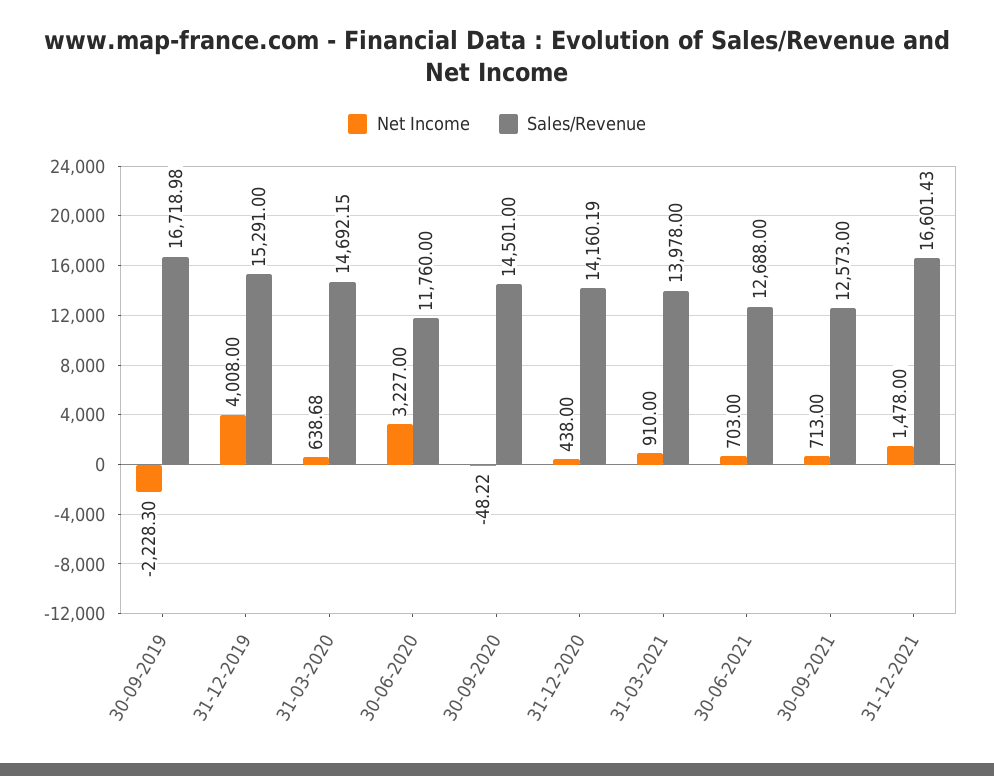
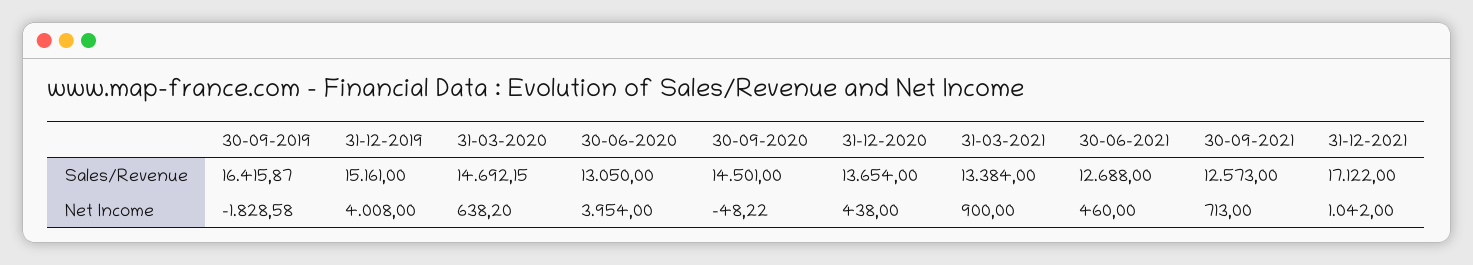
Net Income, 30-09-2019: -2228.3 -> -1828.58
Sales/Revenue, 30-09-2019: 16718.98 -> 16415.87
Sales/Revenue, 31-12-2019: 15291 -> 15161
Net Income, 31-03-2020: 638.68 -> 638.2
Net Income, 30-06-2020: 3227 -> 3954
Sales/Revenue, 30-06-2020: 11760 -> 13050
Sales/Revenue, 31-12-2020: 14160.19 -> 13654
Net Income, 31-03-2021: 910 -> 900
Sales/Revenue, 31-03-2021: 13978 -> 13384
Net Income, 30-06-2021: 703 -> 460
Net Income, 31-12-2021: 1478 -> 1042
Sales/Revenue, 31-12-2021: 16601.43 -> 17122

